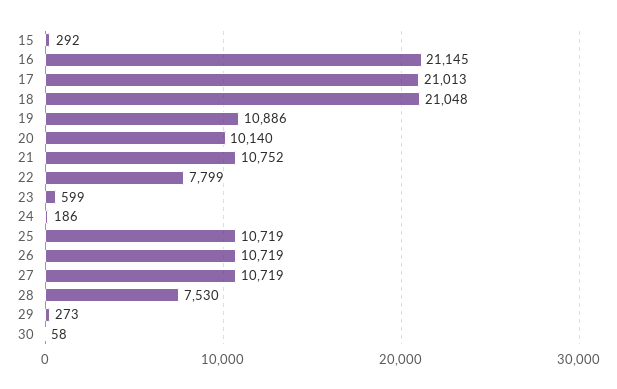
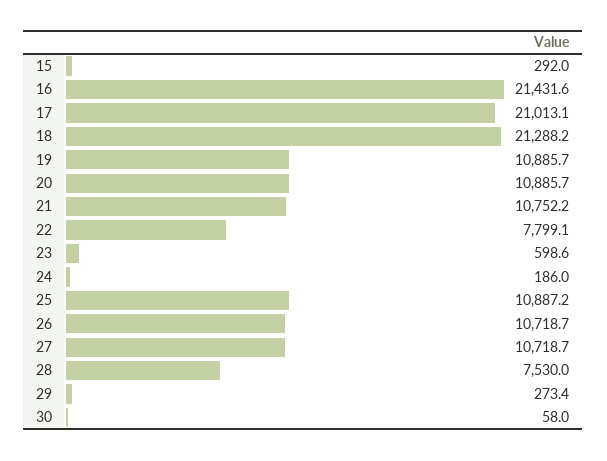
16: 21145 -> 21431.6
18: 21048 -> 21288.2
20: 10140 -> 10885.7
25: 10719 -> 10887.2

